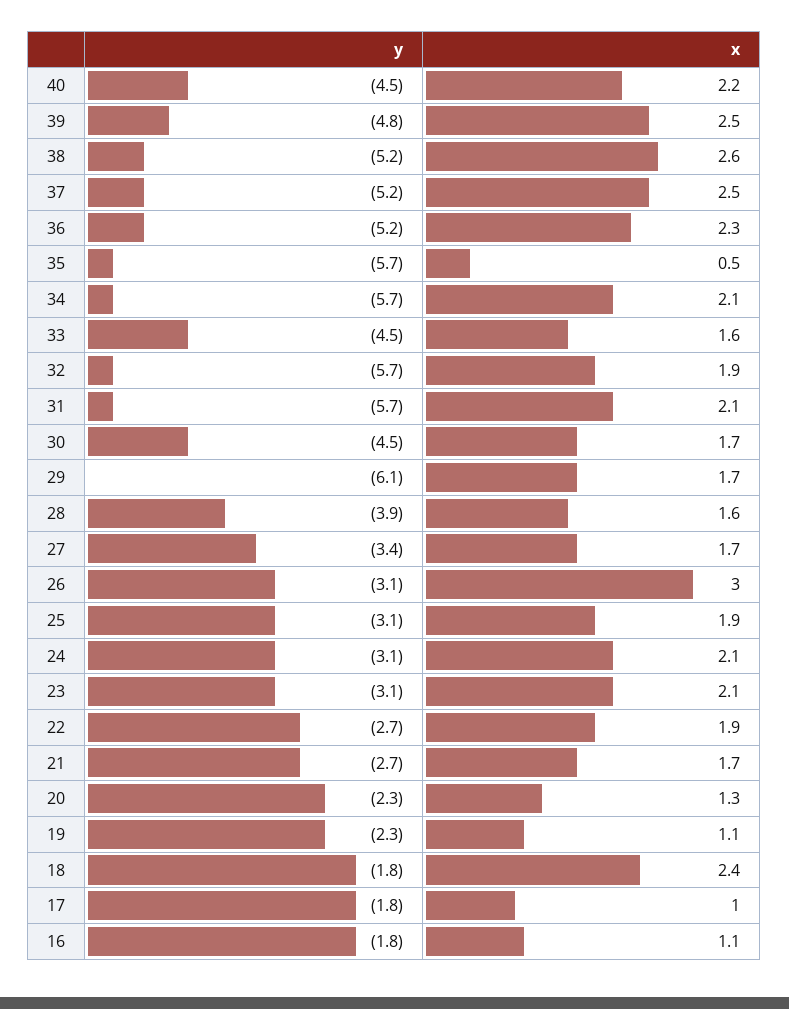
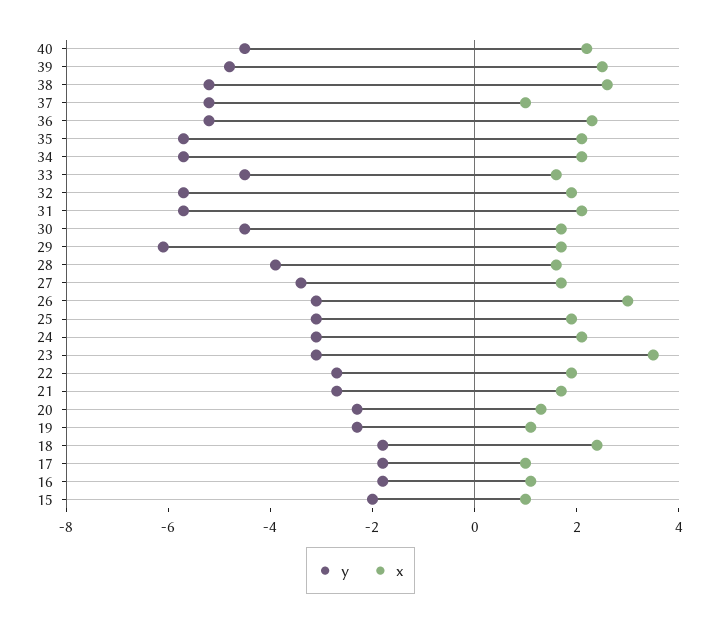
x, 37: 2.5 -> 1
x, 35: 0.5 -> 2
x, 23: 2.1 -> 3.5
y, 15: none -> -2
x, 15: none -> 1

